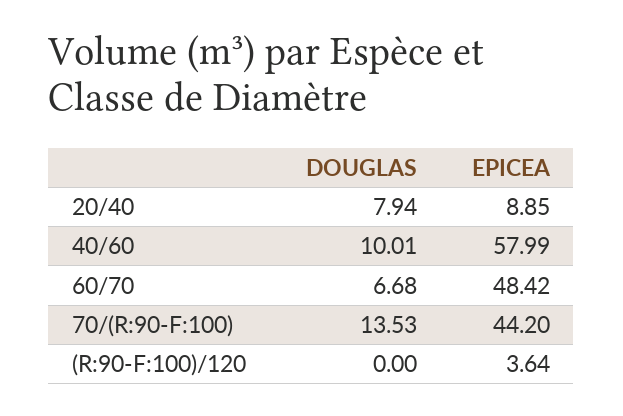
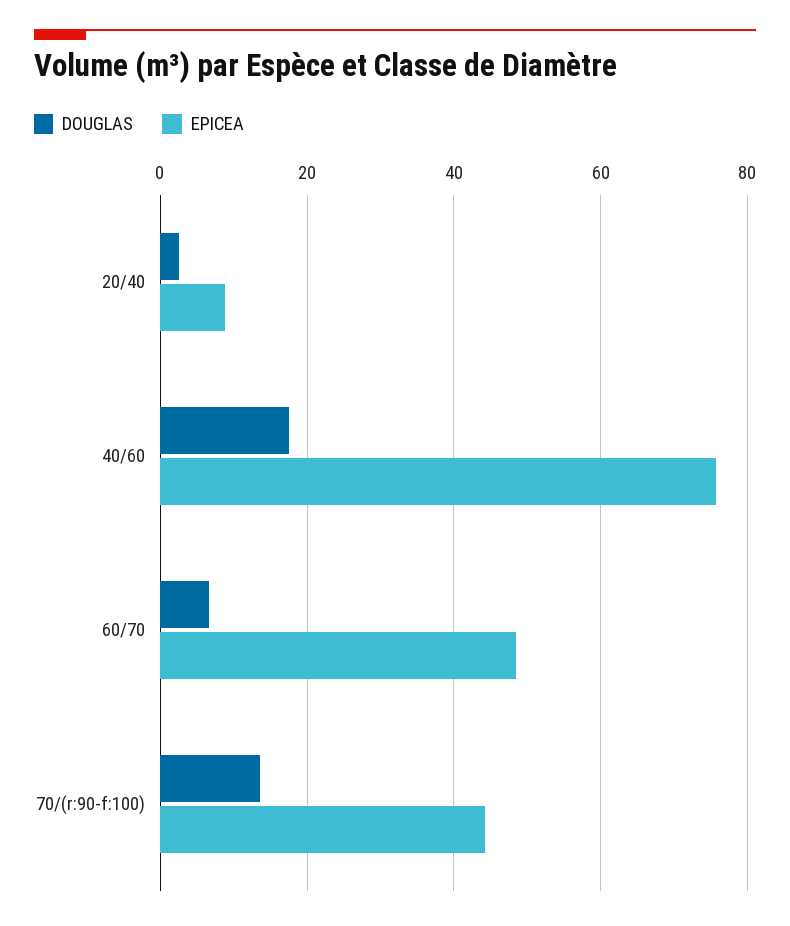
DOUGLAS, 20/40: 7.94 -> 2
DOUGLAS, 40/60: 10.01 -> 18
EPICEA, 40/60: 57.99 -> 76
DOUGLAS, (R:90-F:100)/120: 0 -> none
EPICEA, (R:90-F:100)/120: 3.64 -> none

